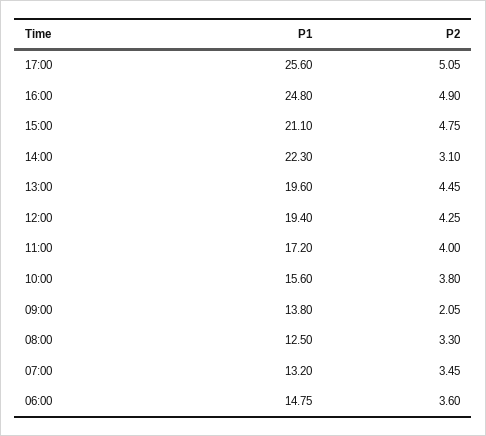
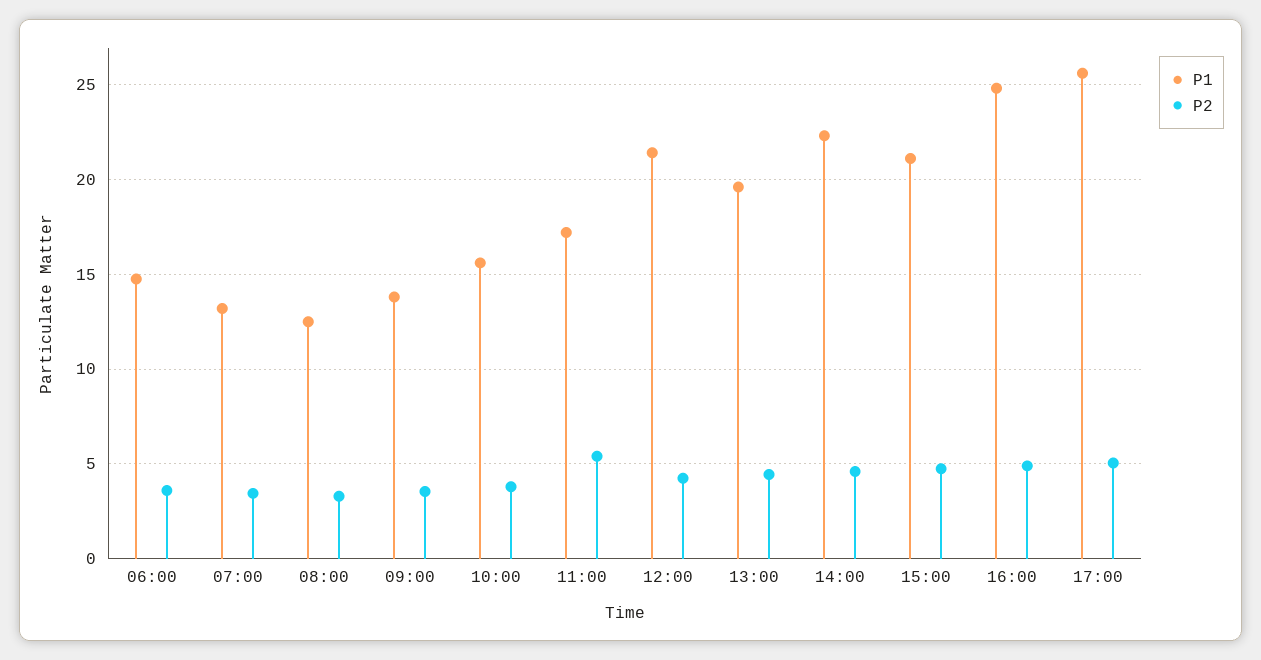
P2, 14:00: 3.1 -> 4.5
P1, 12:00: 19.4 -> 21.5
P2, 11:00: 4 -> 5.5
P2, 09:00: 2.05 -> 3.5

